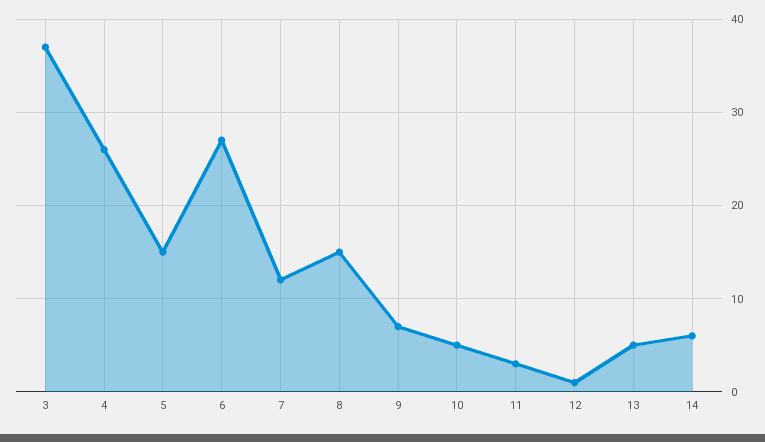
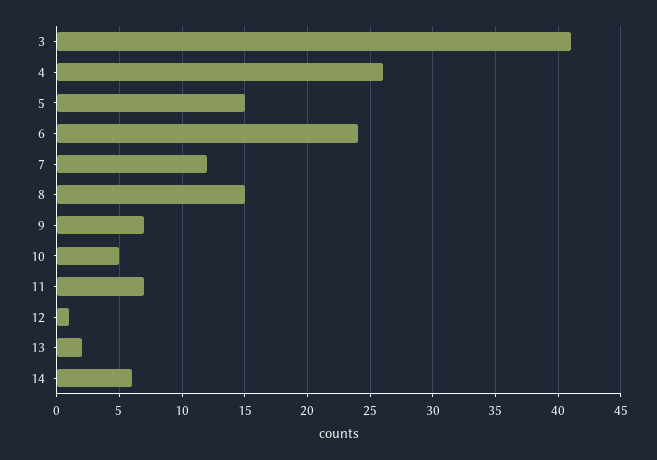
3: 37 -> 41
6: 27 -> 24
11: 3 -> 7
13: 5 -> 2

